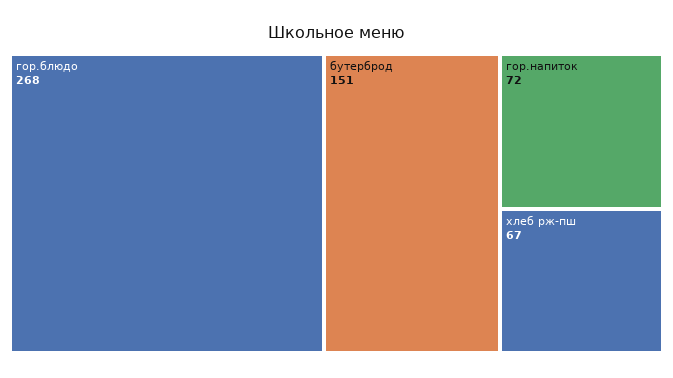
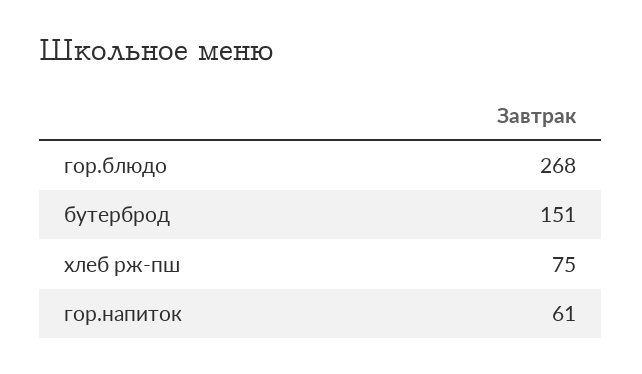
гор.напиток: 72 -> 61
хлеб рж-пш: 67 -> 75

